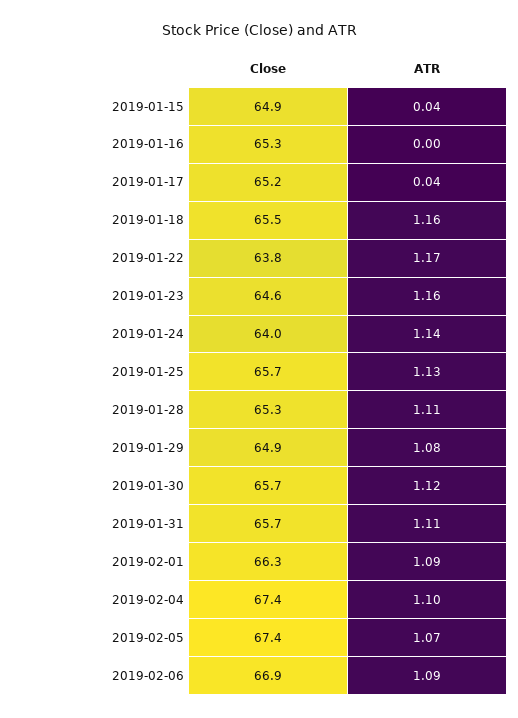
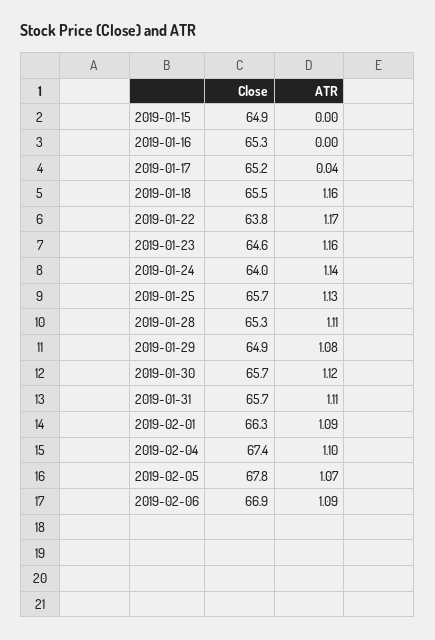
ATR, 2019-01-15: 0.04 -> 0
Close, 2019-02-05: 67.4 -> 67.8

